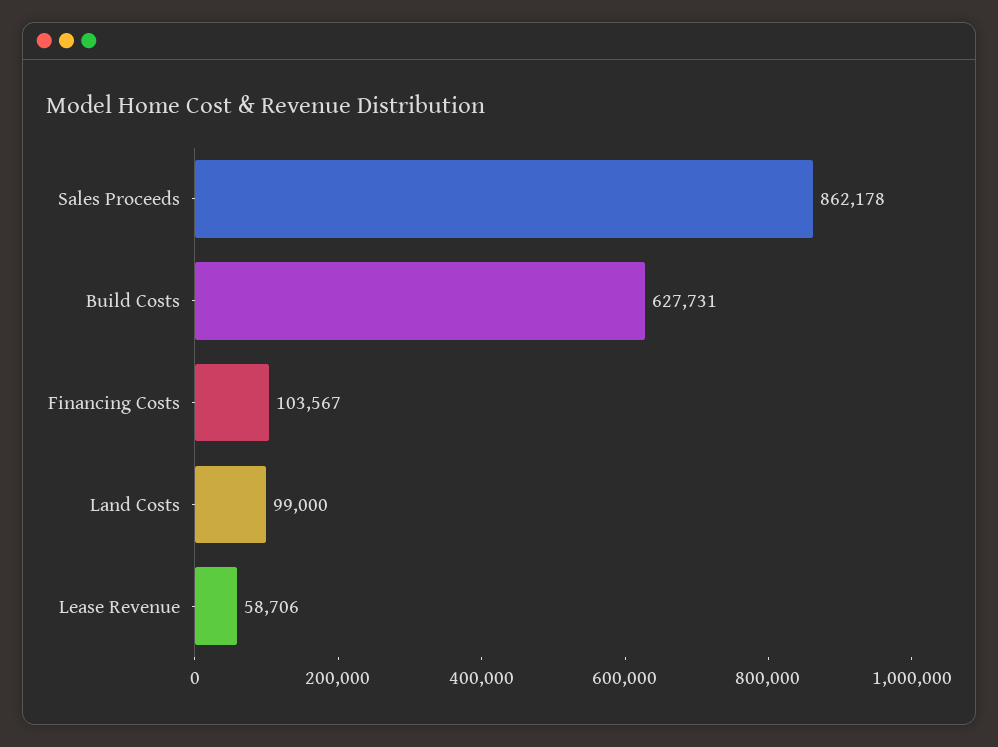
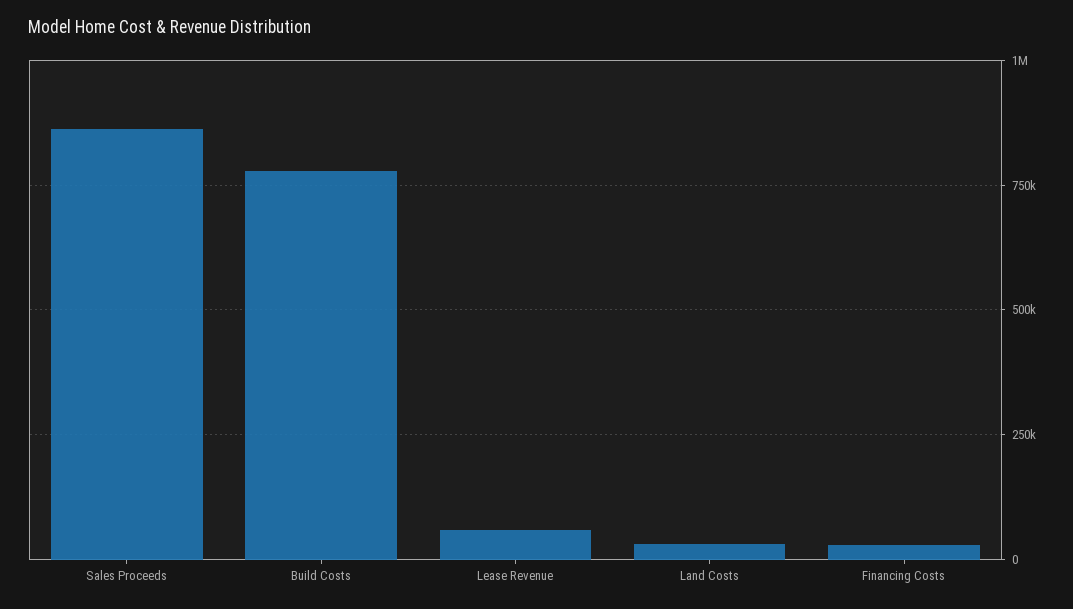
Build Costs: 627731 -> 775000
Financing Costs: 103567 -> 25000
Land Costs: 99000 -> 25000

